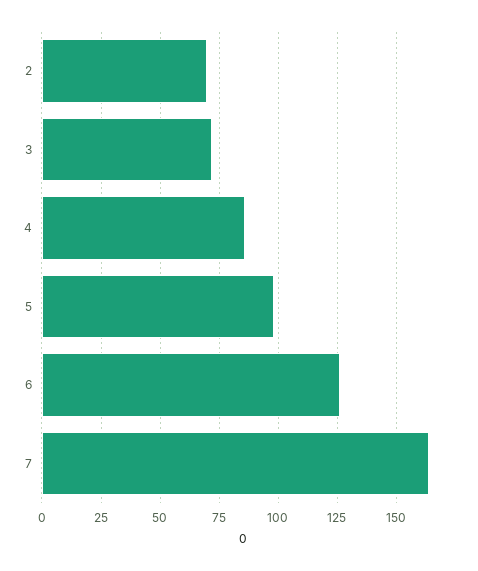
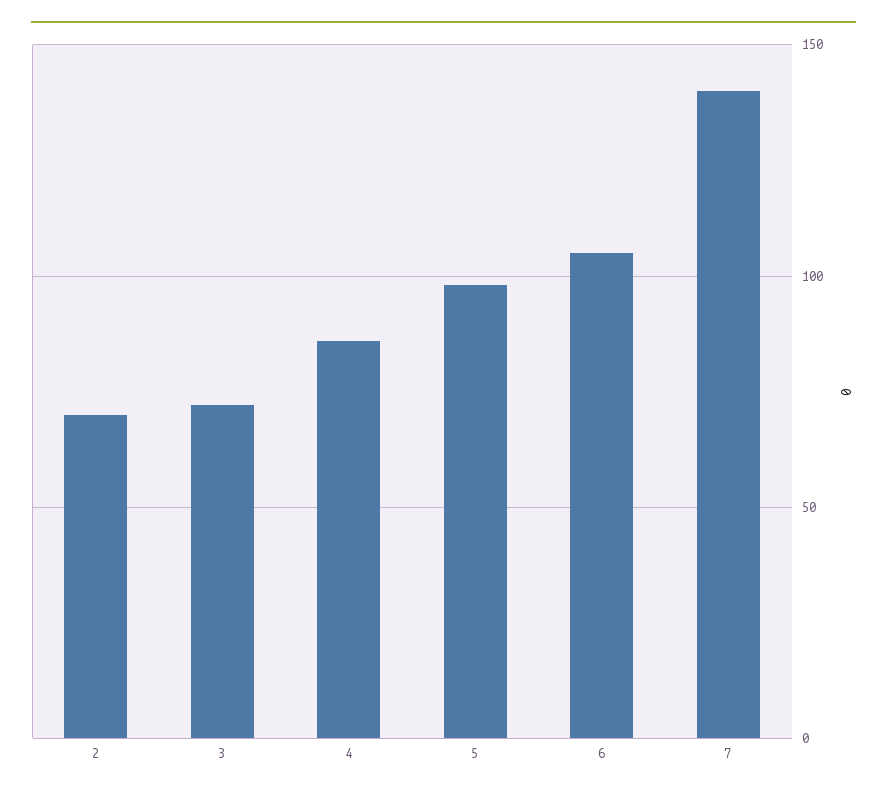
6: 125 -> 105
7: 165 -> 140

